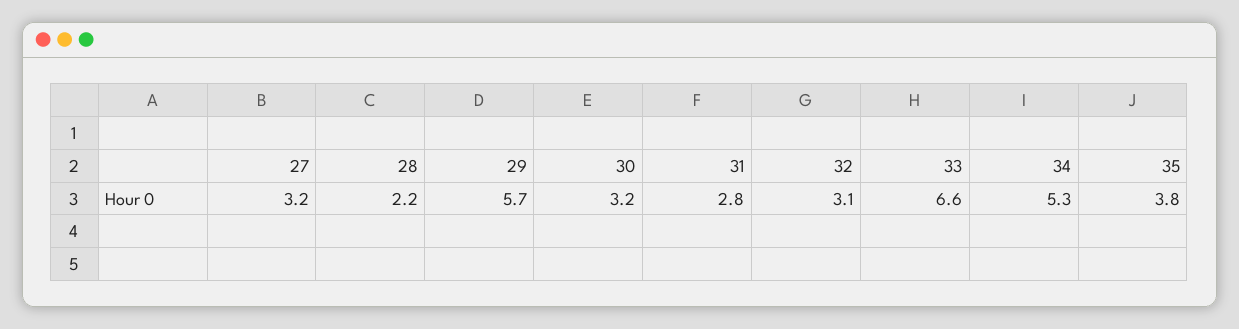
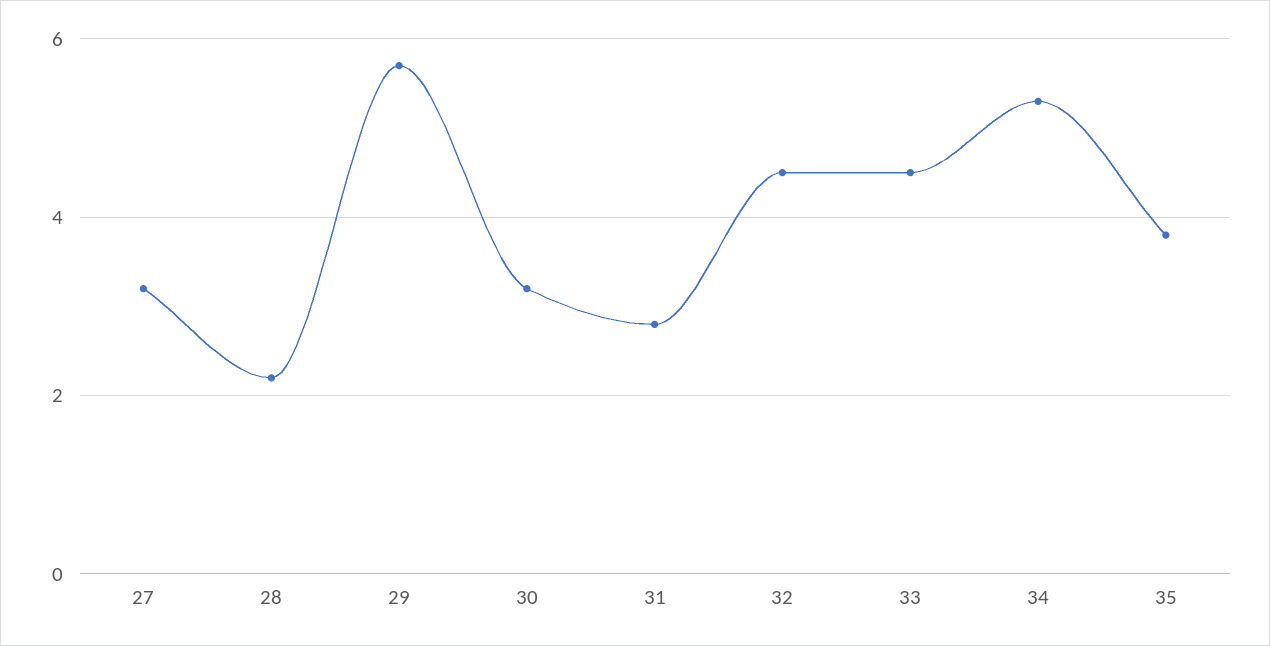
32: 3.1 -> 4.5
33: 6.6 -> 4.5

